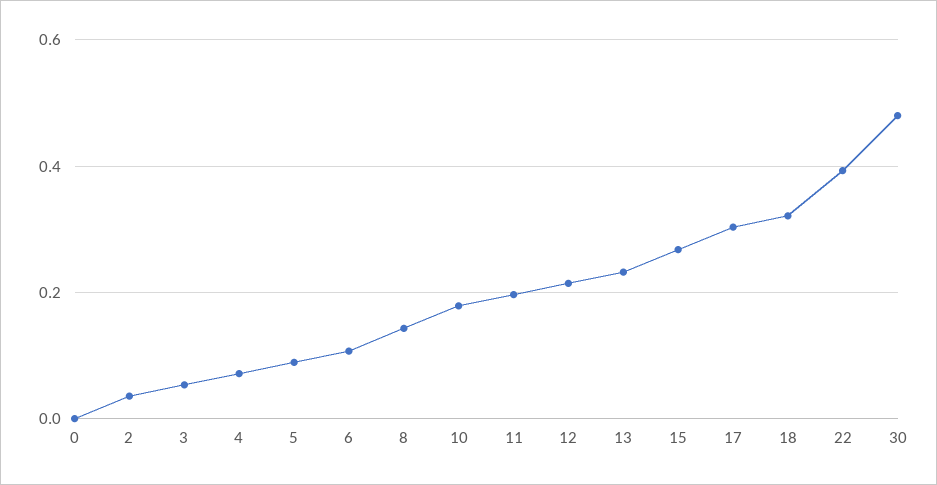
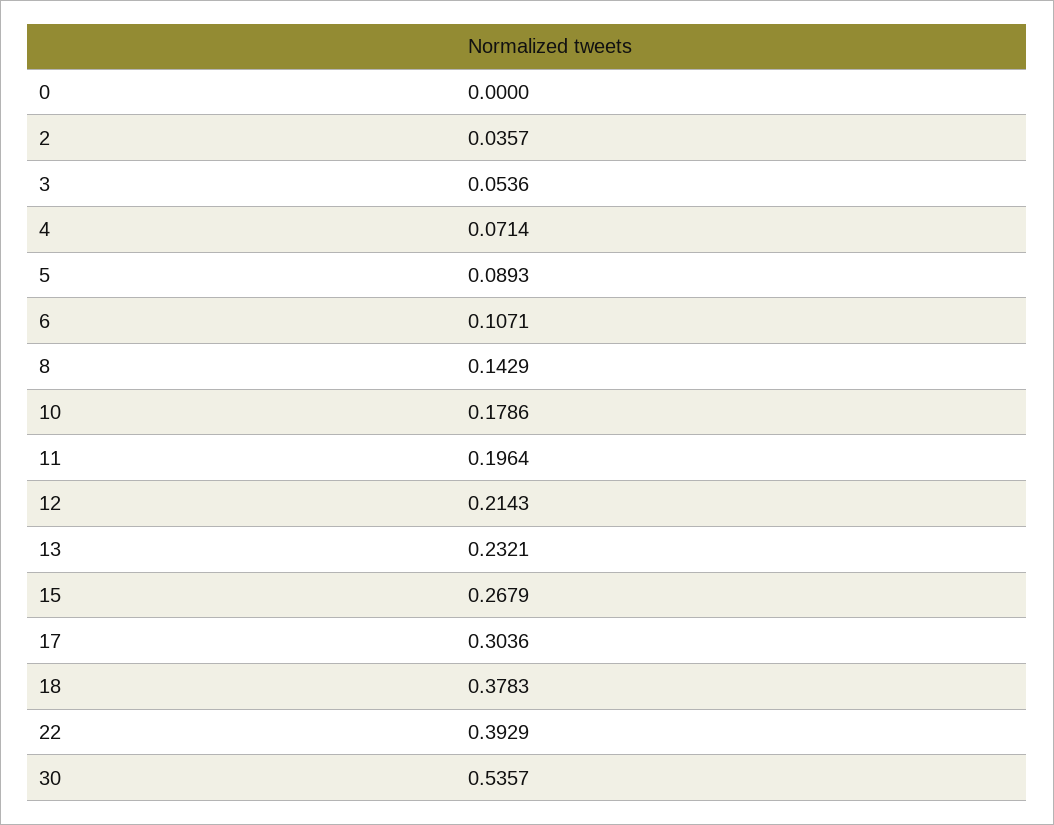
18: 0.32 -> 0.3783
30: 0.48 -> 0.5357

